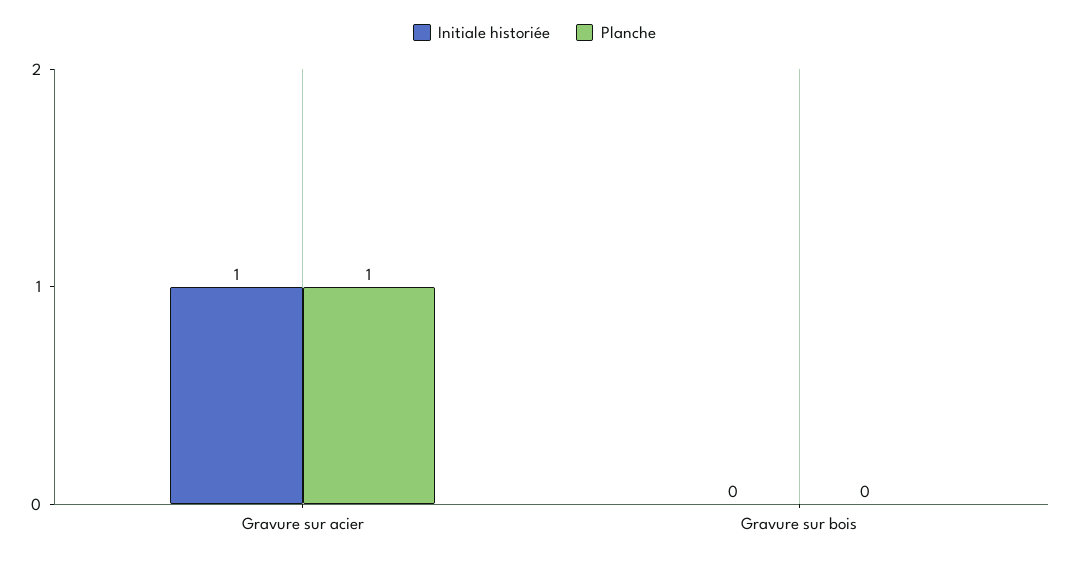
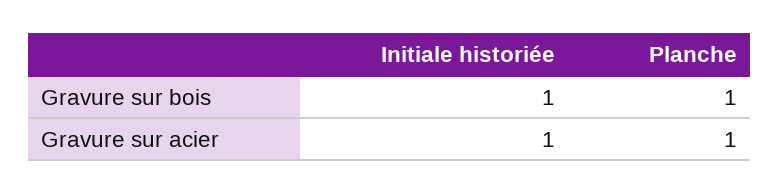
Initiale historiée, Gravure sur bois: 0 -> 1
Planche, Gravure sur bois: 0 -> 1

